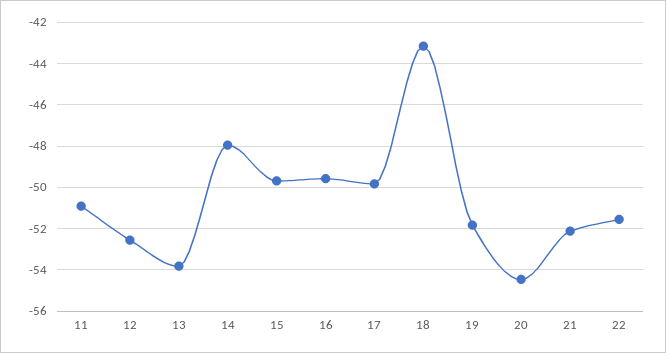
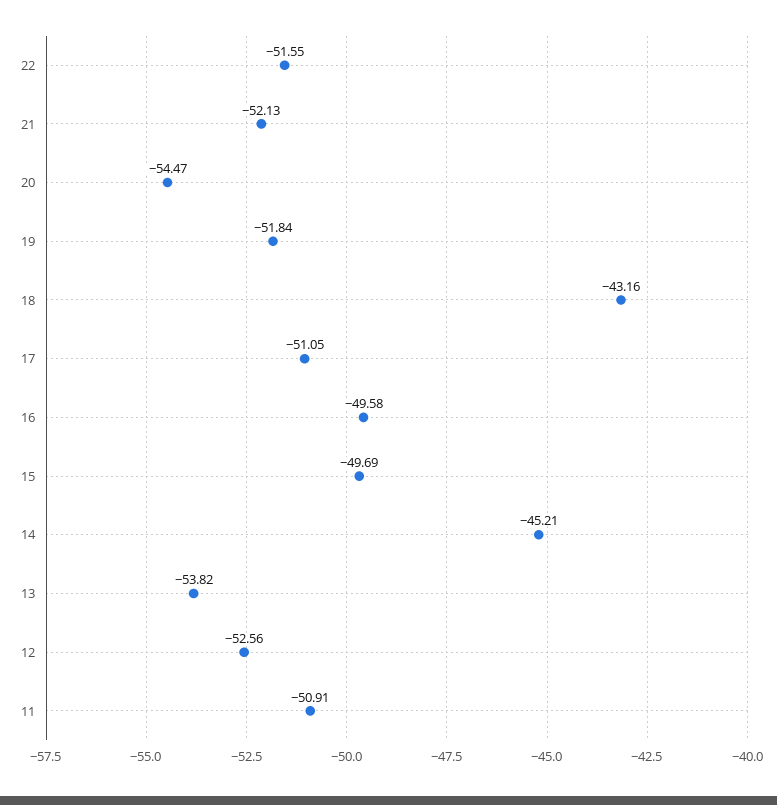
14: -48 -> -45.21
17: -50 -> -51.05

